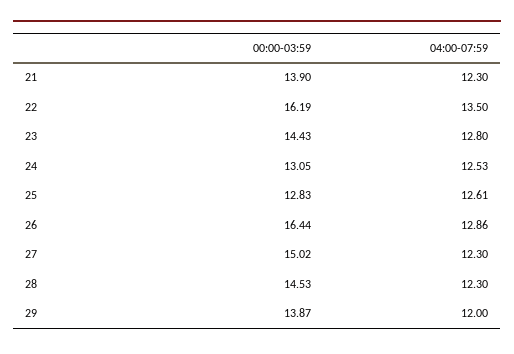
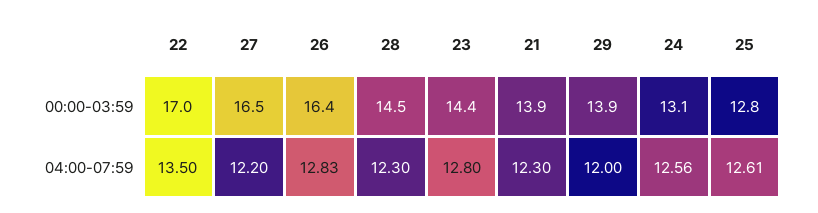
00:00-03:59, 22: 16.19 -> 17
04:00-07:59, 24: 12.53 -> 12.56
04:00-07:59, 26: 12.86 -> 12.83
00:00-03:59, 27: 15.02 -> 16.5
04:00-07:59, 27: 12.3 -> 12.2

